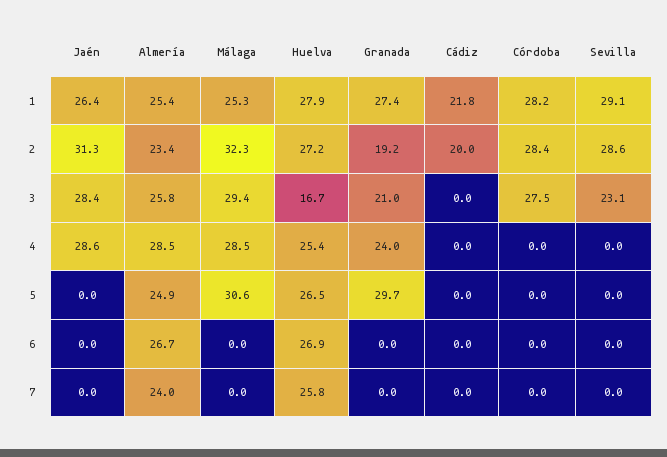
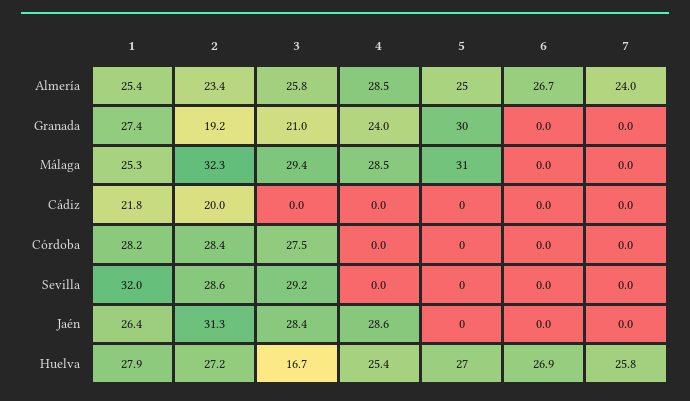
Sevilla, 1: 29.1 -> 32
Sevilla, 3: 23.1 -> 29.2

